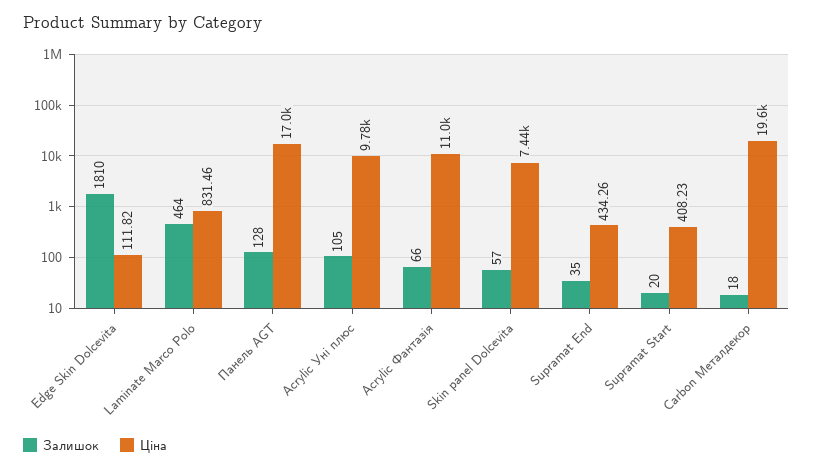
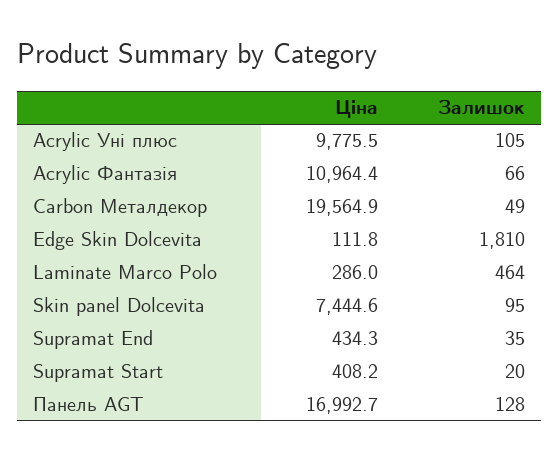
Ціна, Laminate Marco Polo: 831.46 -> 286
Залишок, Skin panel Dolcevita: 57 -> 95
Залишок, Carbon Металдекор: 18 -> 49

